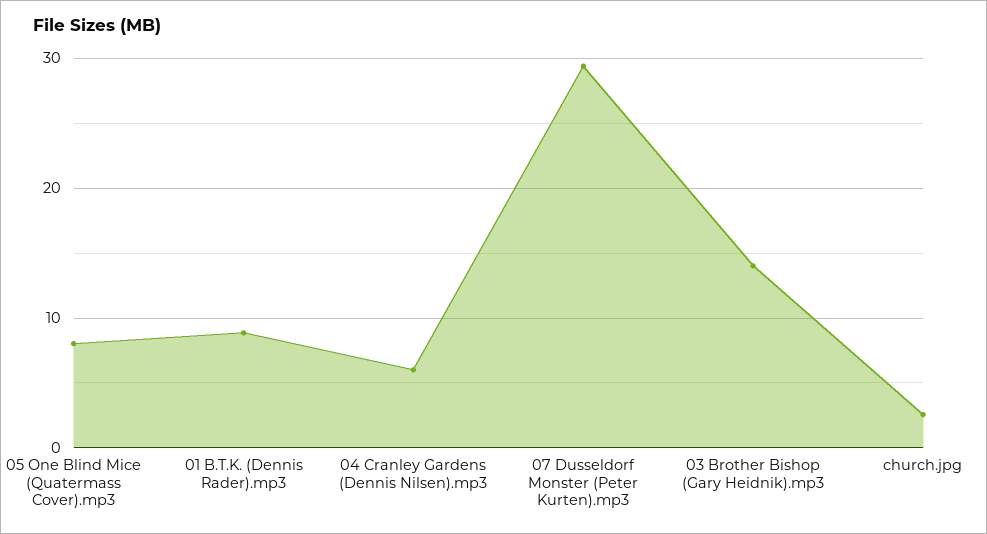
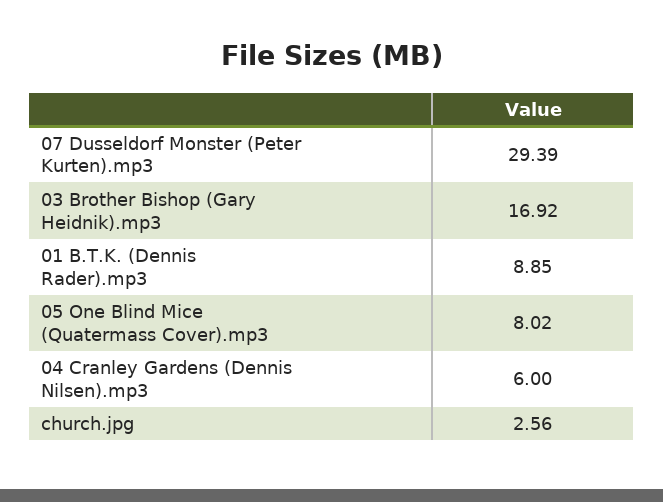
03 Brother Bishop (Gary Heidnik).mp3: 14 -> 16.92

